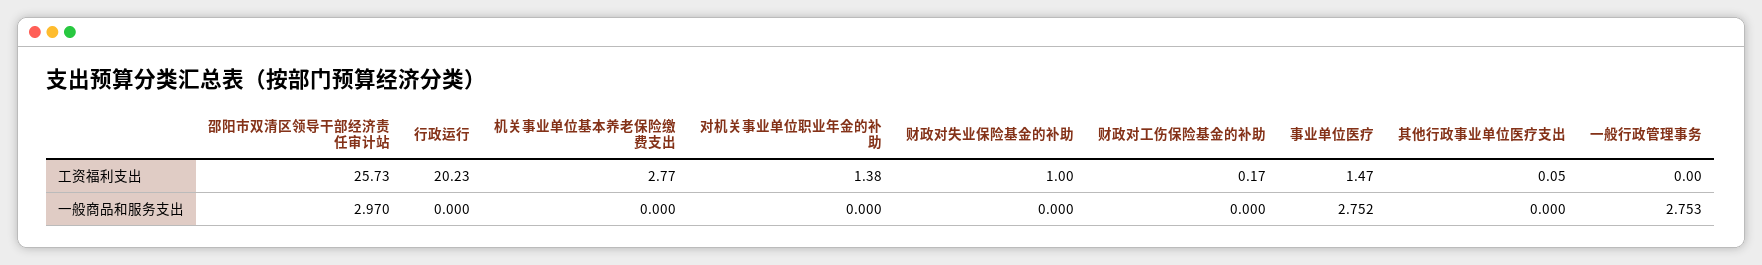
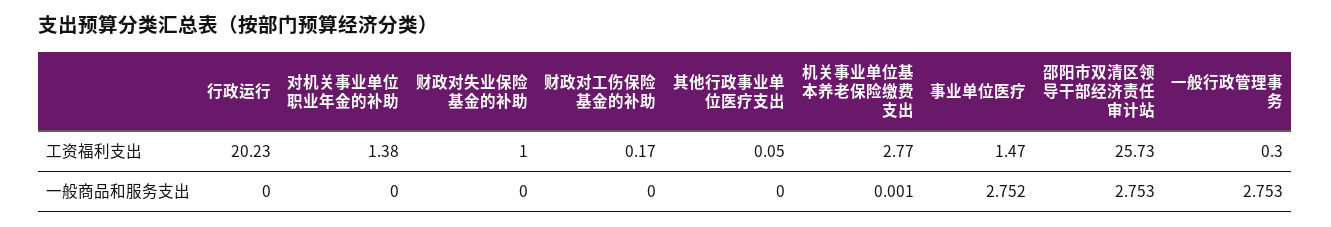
一般行政管理事务, 工资福利支出: 0 -> 0.3
邵阳市双清区领导干部经济责任审计站, 一般商品和服务支出: 2.97 -> 2.753
机关事业单位基本养老保险缴费支出, 一般商品和服务支出: 0 -> 0.001

